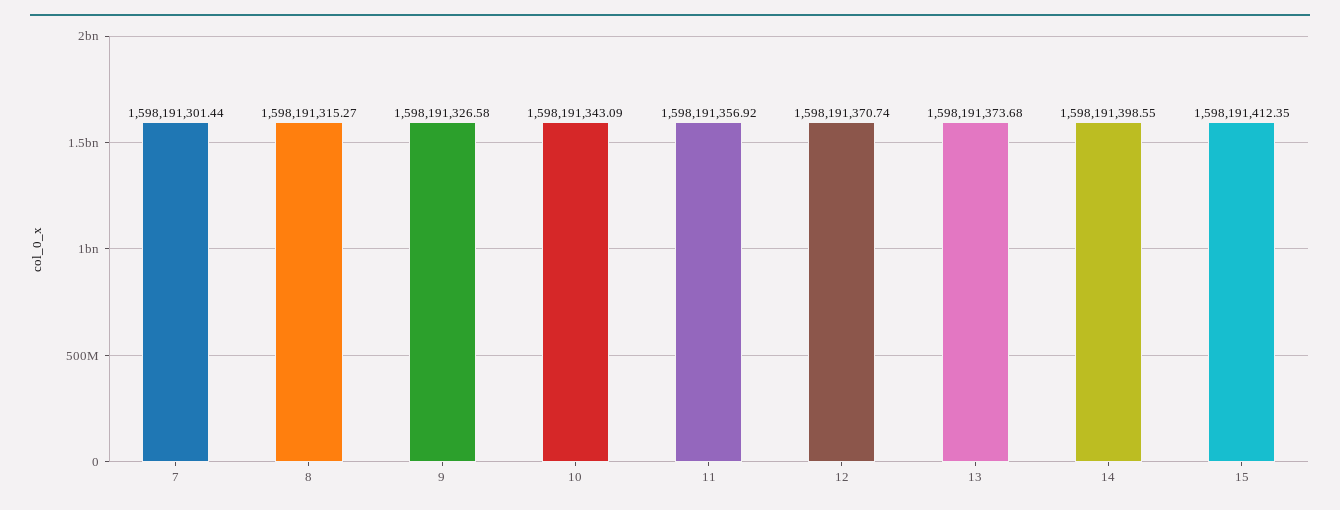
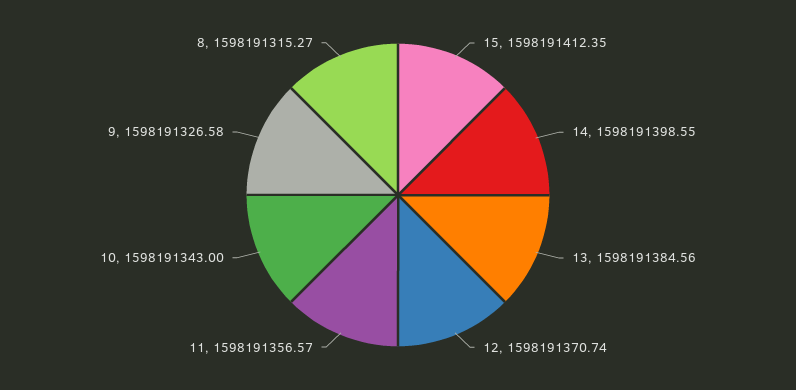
7: 1598191301.44 -> none
10: 1598191343.09 -> 1598191343
11: 1598191356.92 -> 1598191356.57
13: 1598191373.68 -> 1598191384.56

